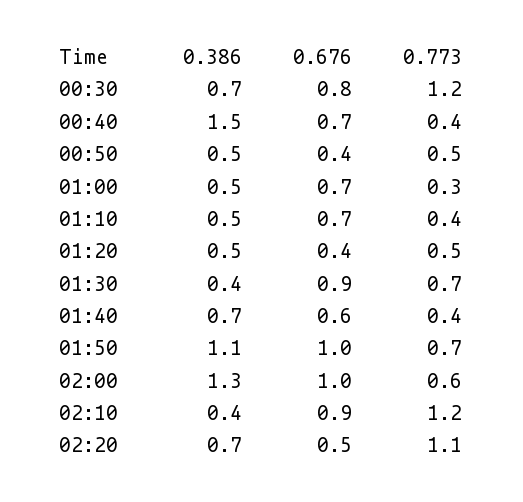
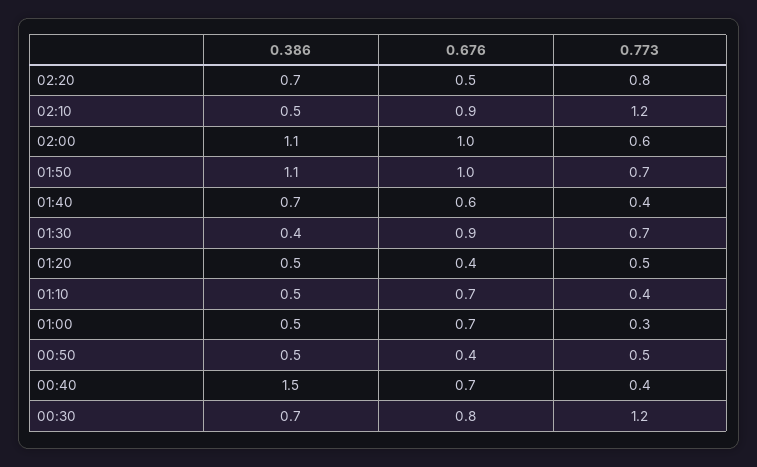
0.386, 02:00: 1.3 -> 1.1
0.386, 02:10: 0.4 -> 0.5
0.773, 02:20: 1.1 -> 0.8

